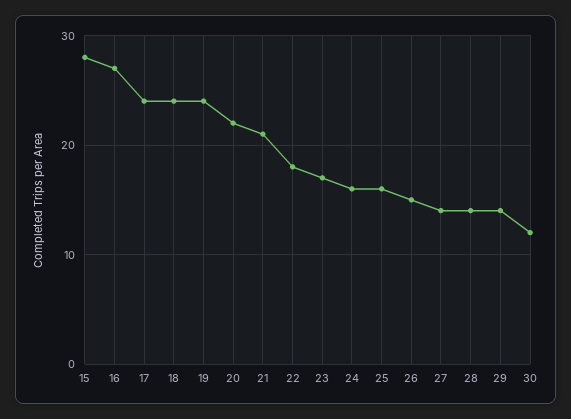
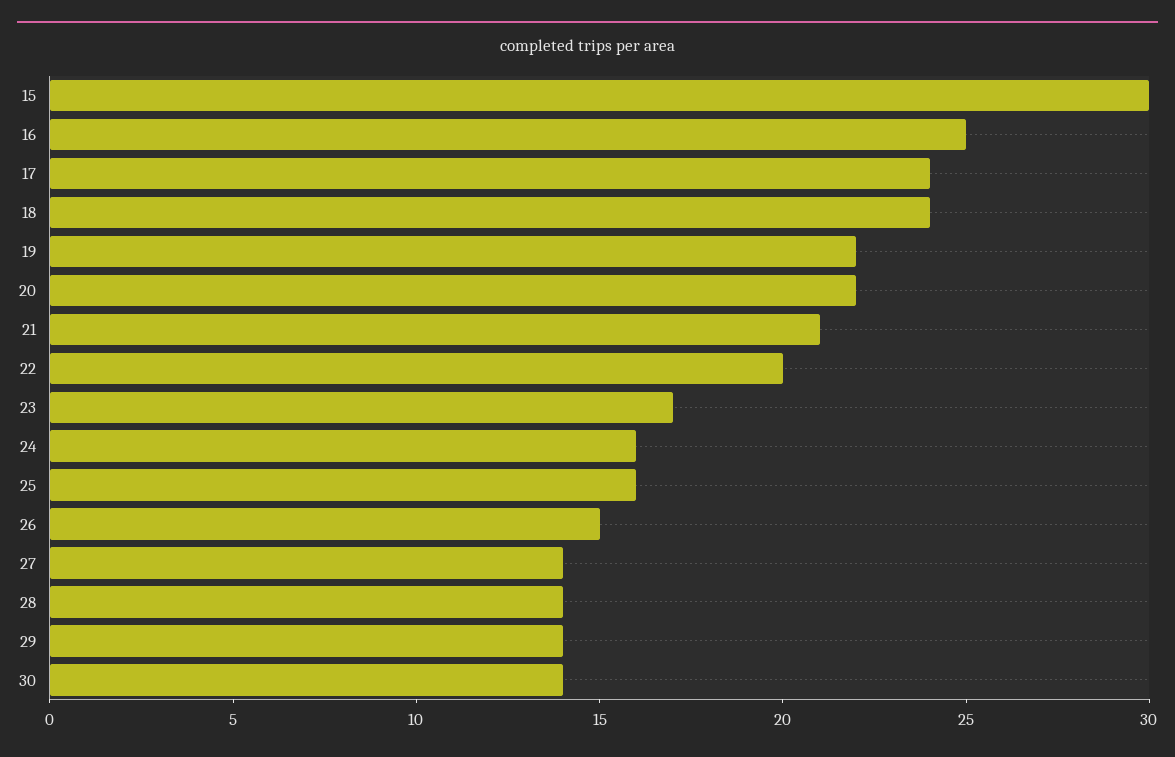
15: 28 -> 30
16: 27 -> 25
19: 24 -> 22
22: 18 -> 20
30: 12 -> 14

